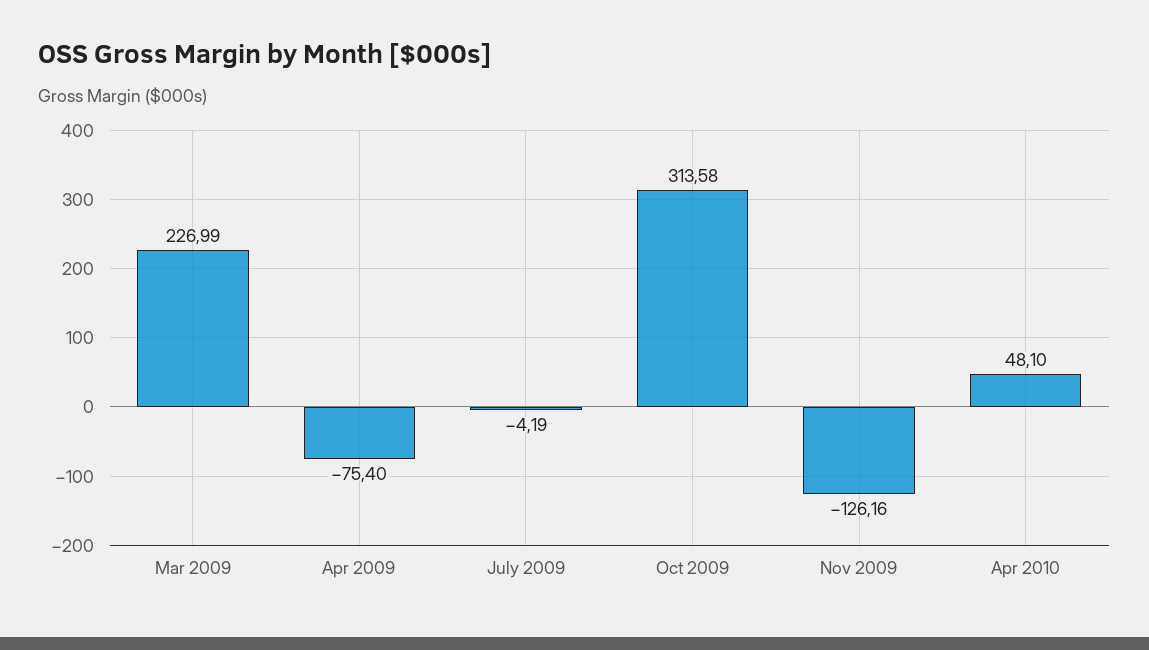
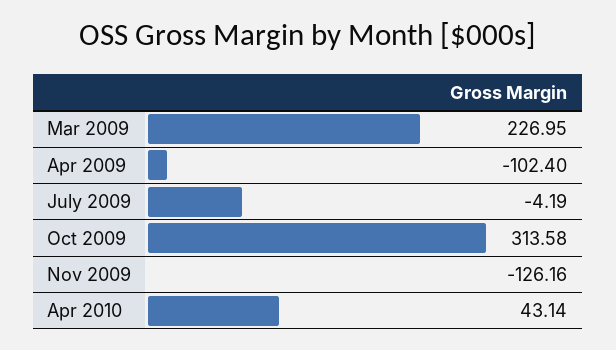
Mar 2009: 226.99 -> 226.95
Apr 2009: -75.4 -> -102.4
Apr 2010: 48.1 -> 43.14

